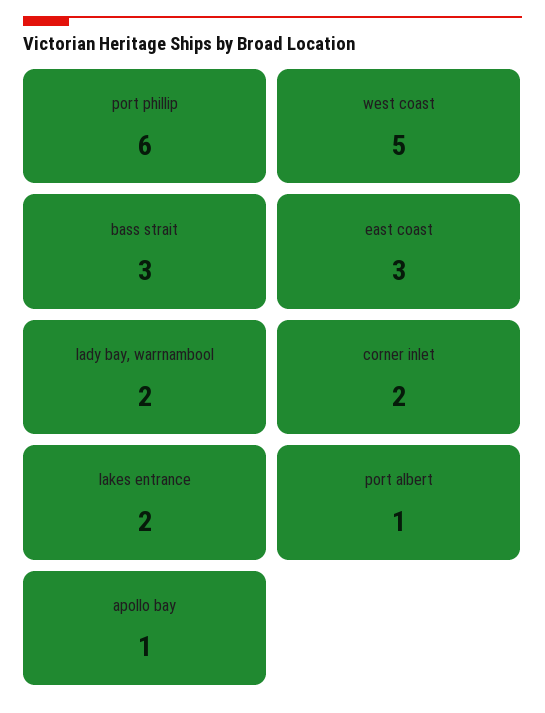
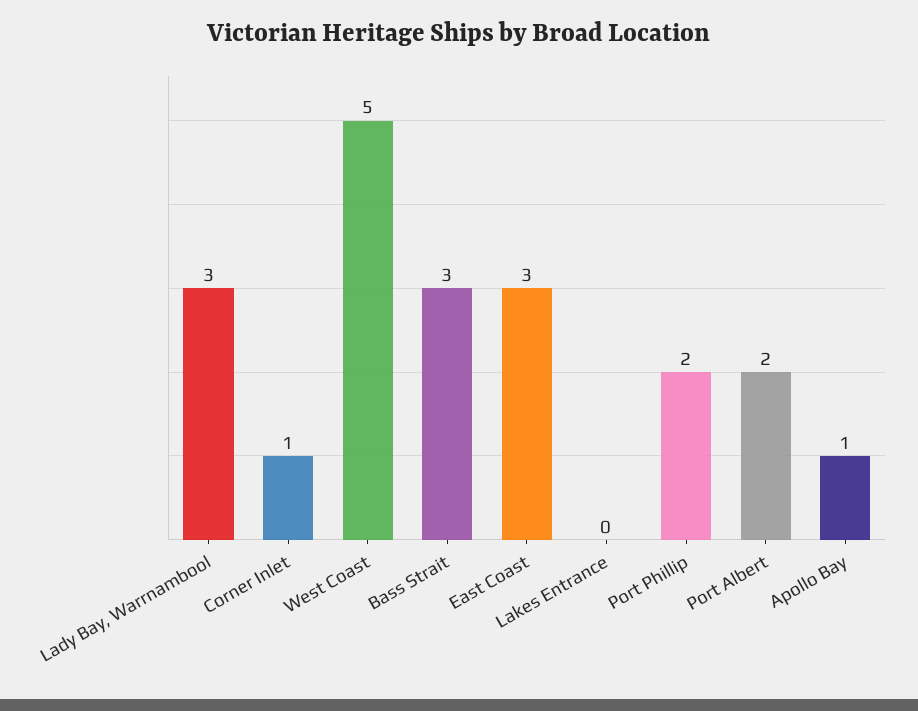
port phillip: 6 -> 2
lady bay, warrnambool: 2 -> 3
corner inlet: 2 -> 1
lakes entrance: 2 -> 0
port albert: 1 -> 2

